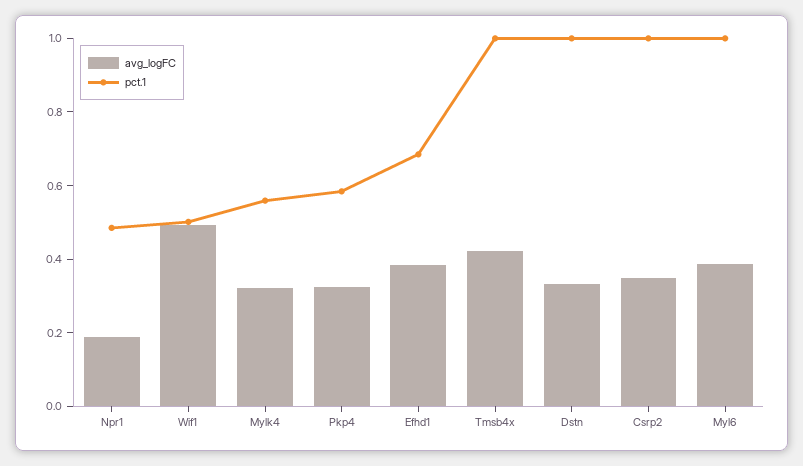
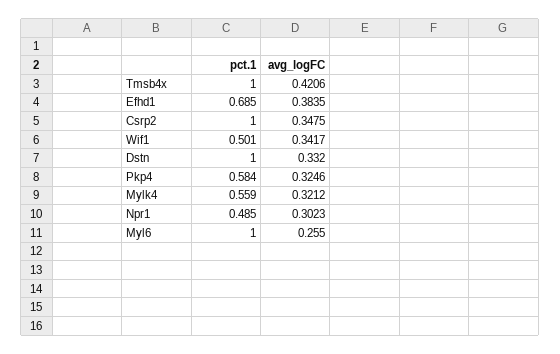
avg_logFC, Npr1: 0.2 -> 0.3023
avg_logFC, Wif1: 0.5 -> 0.3417
avg_logFC, Myl6: 0.4 -> 0.255

